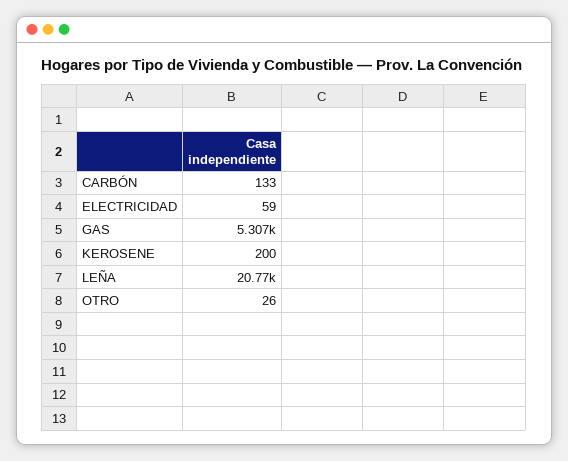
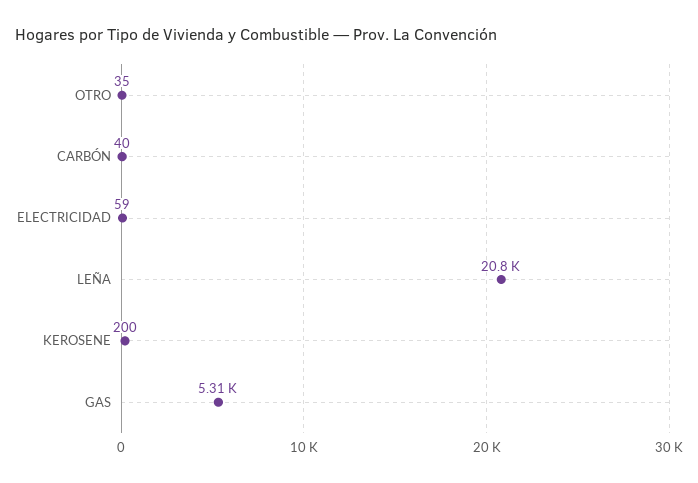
CARBÓN: 133 -> 40
OTRO: 26 -> 35

